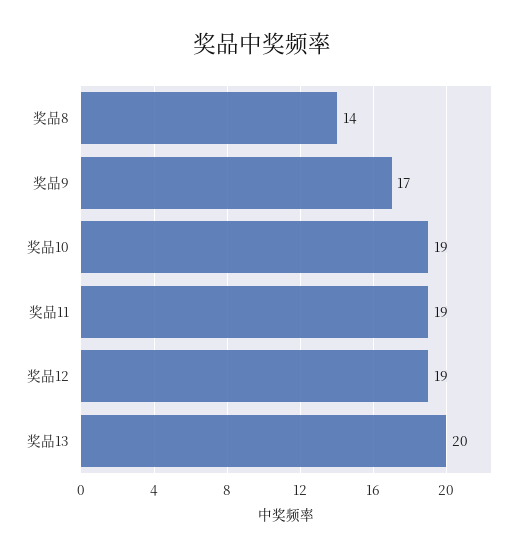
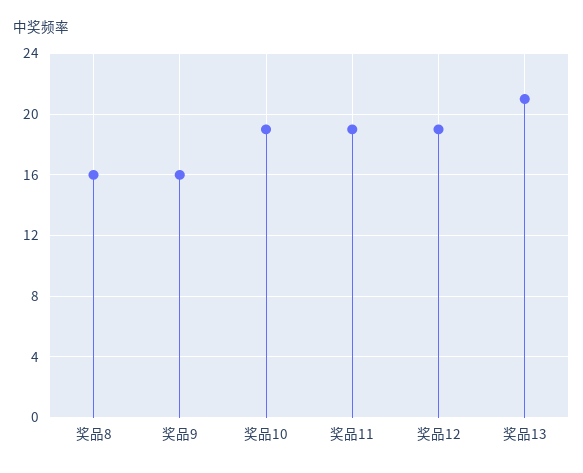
奖品8: 14 -> 16
奖品9: 17 -> 16
奖品13: 20 -> 21

